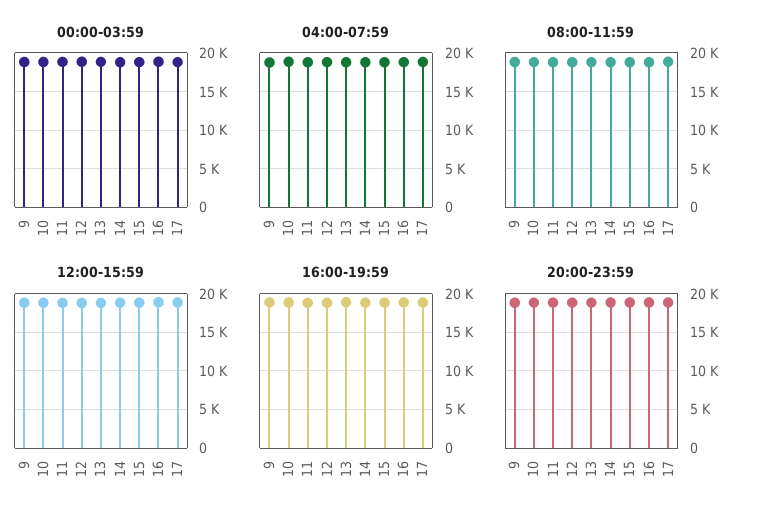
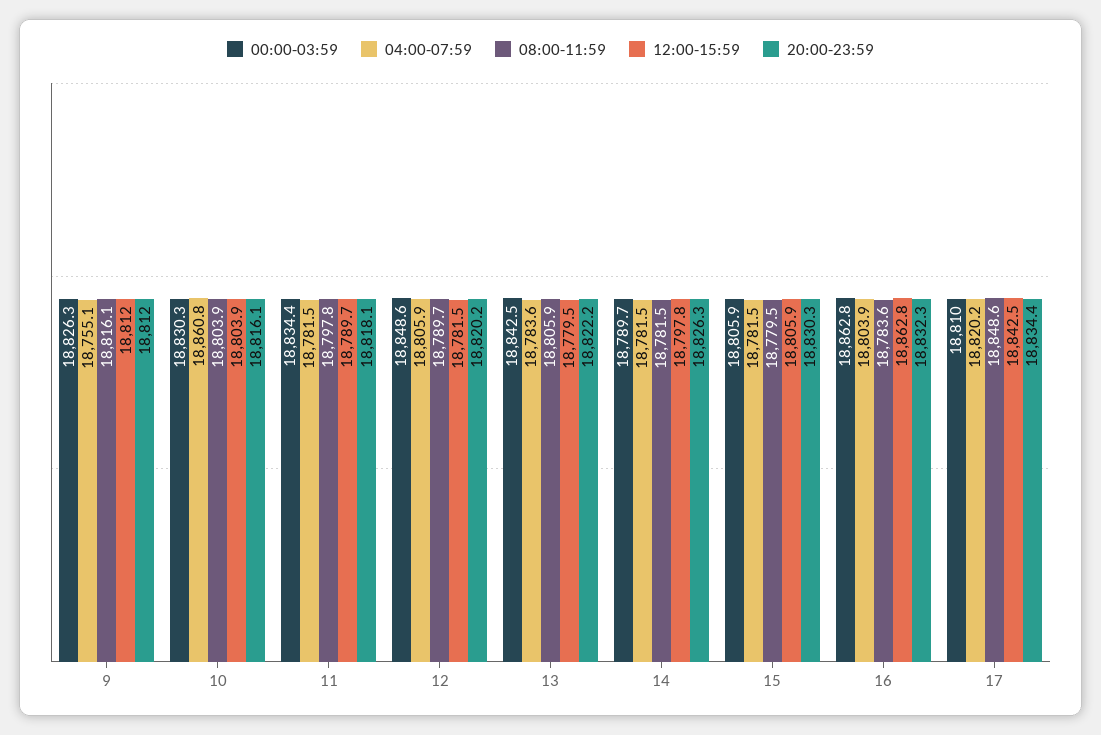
16:00-19:59, 9: 19000 -> none
16:00-19:59, 10: 19000 -> none
16:00-19:59, 11: 19000 -> none
16:00-19:59, 12: 19000 -> none
16:00-19:59, 13: 19000 -> none
16:00-19:59, 14: 19000 -> none
16:00-19:59, 15: 19000 -> none
16:00-19:59, 16: 19000 -> none
16:00-19:59, 17: 19000 -> none

